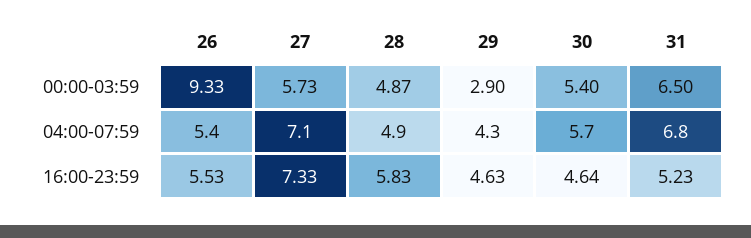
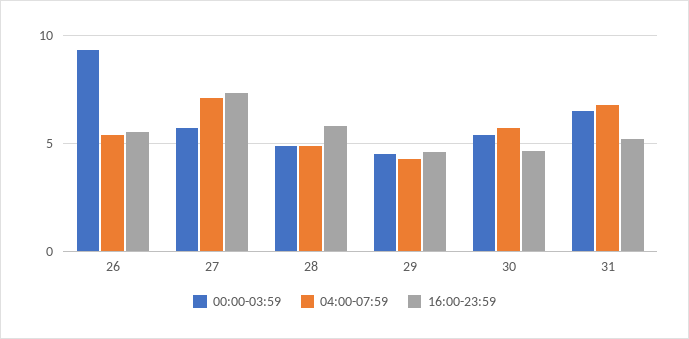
00:00-03:59, 29: 2.9 -> 4.5

